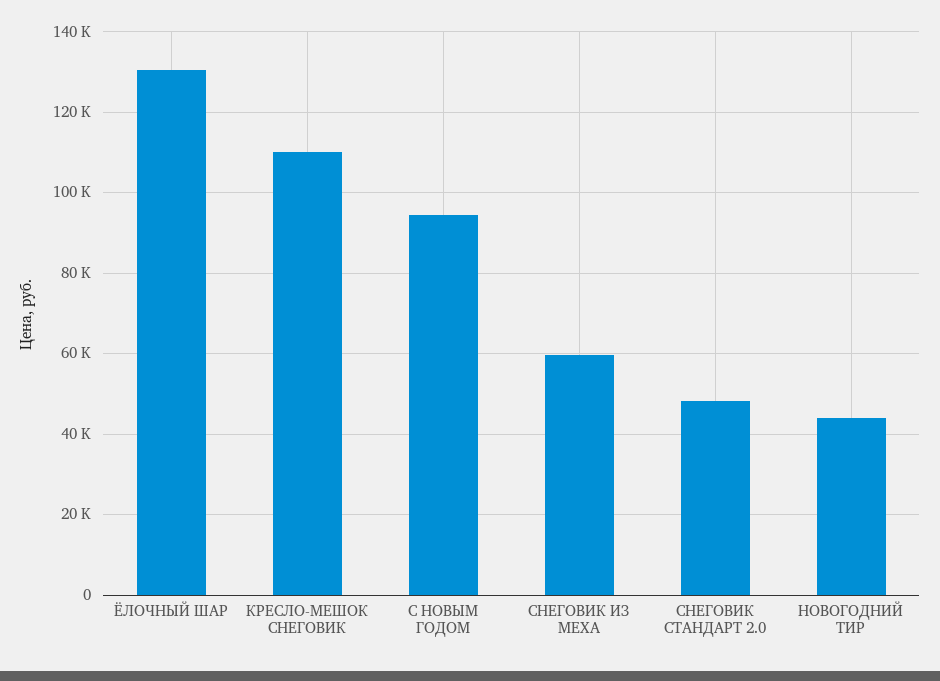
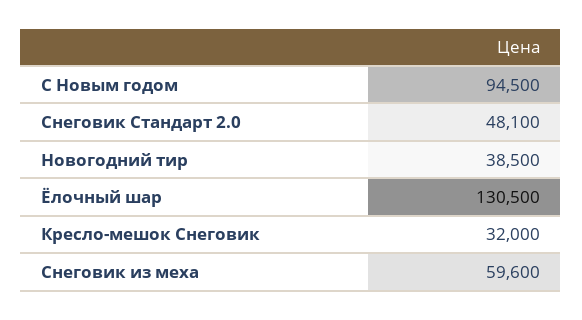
КРЕСЛО-МЕШОК СНЕГОВИК: 110000 -> 32000
НОВОГОДНИЙ ТИР: 44000 -> 38500

